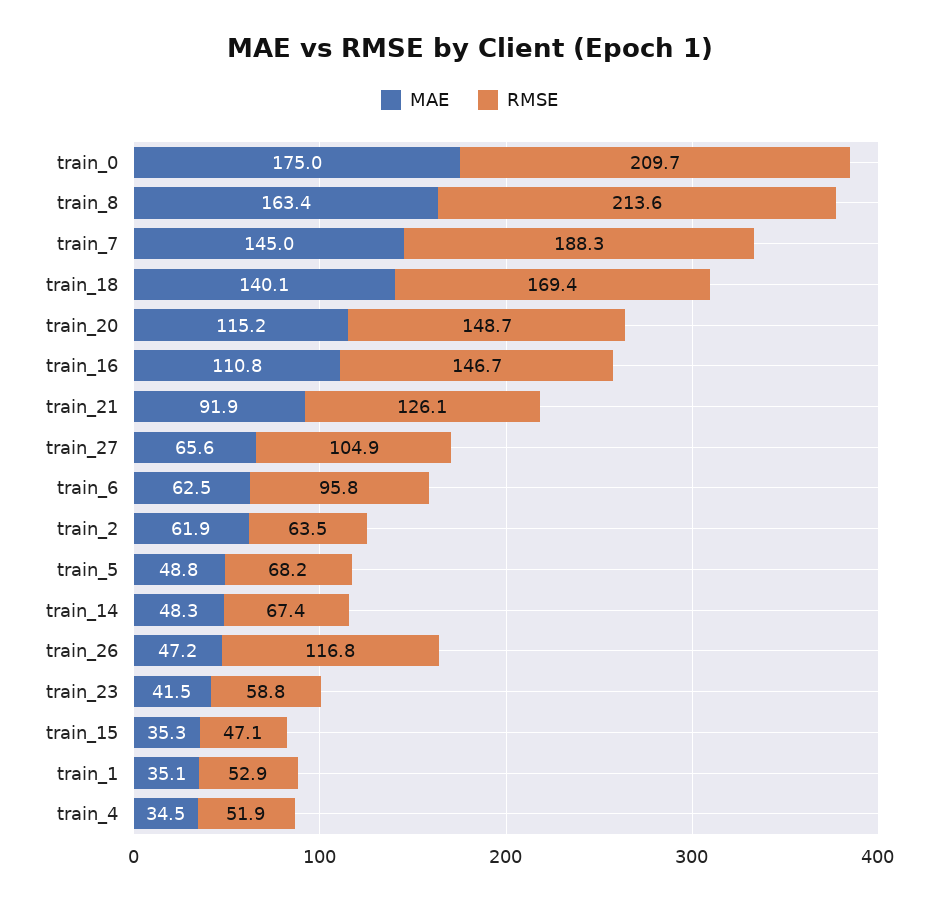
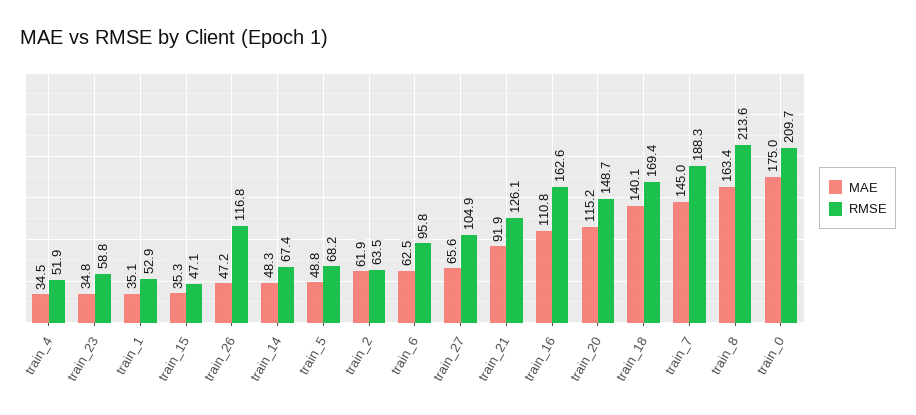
RMSE, train_16: 146.7 -> 162.6
MAE, train_23: 41.5 -> 34.8

